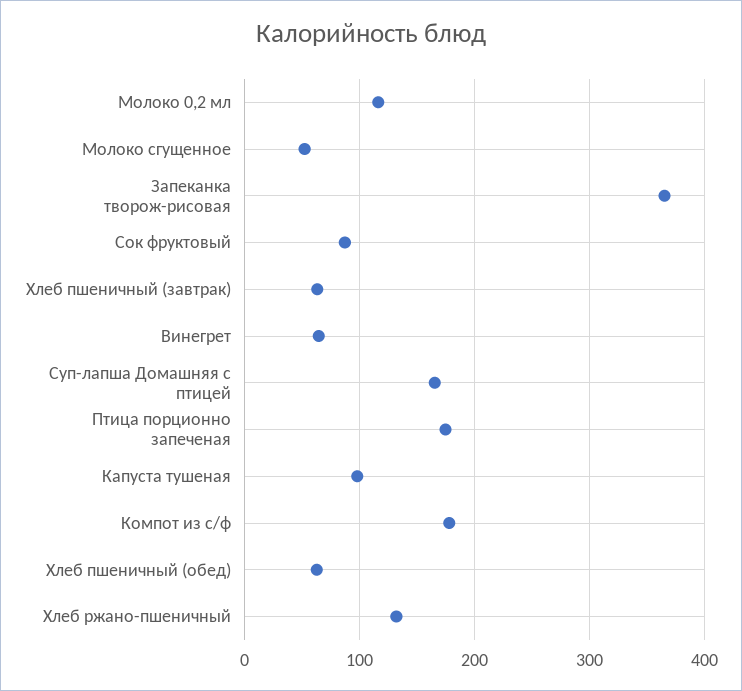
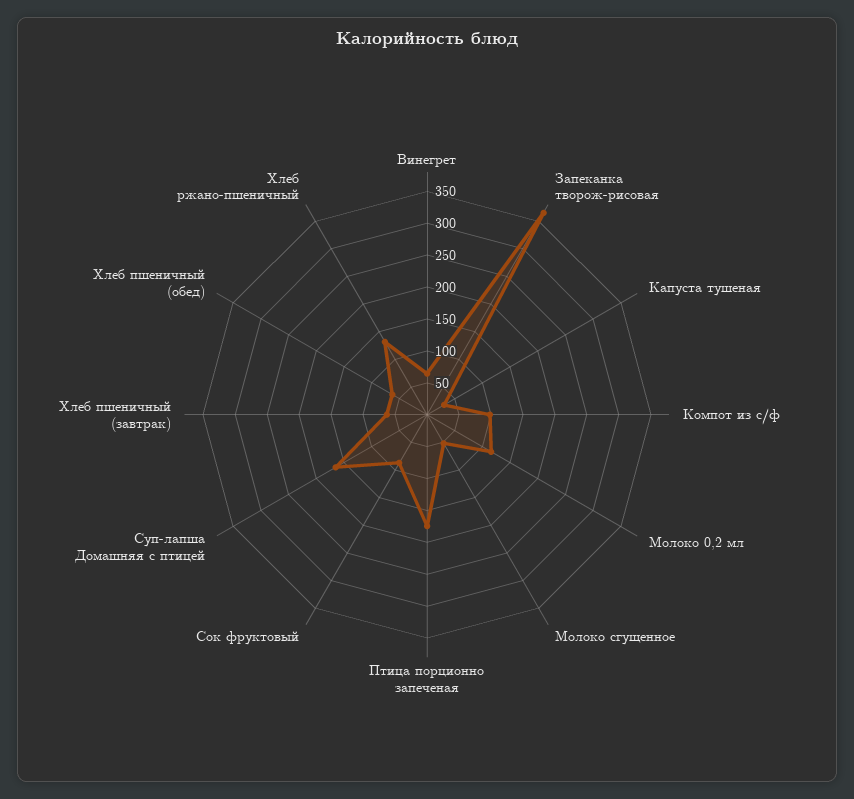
Капуста тушеная: 100 -> 25
Компот из с/ф: 180 -> 100

